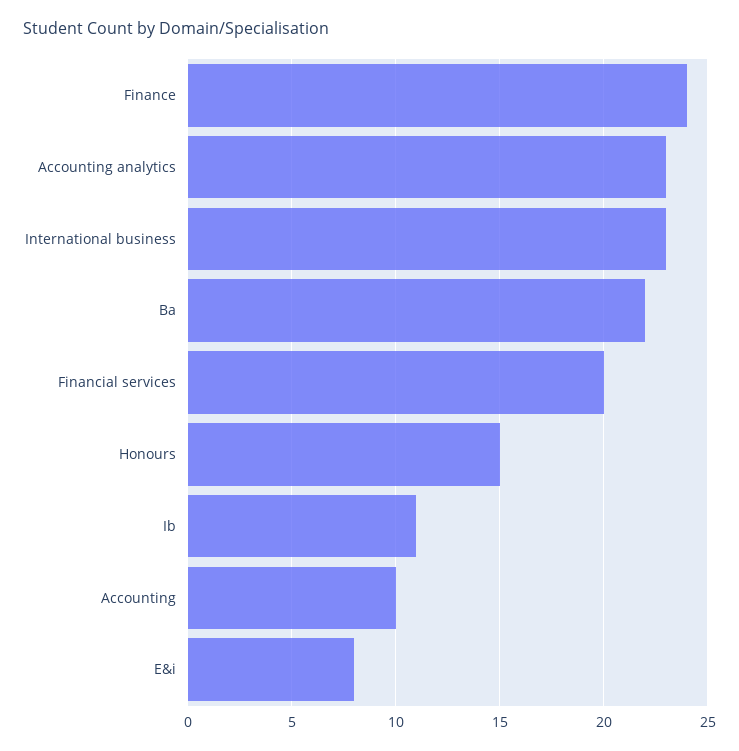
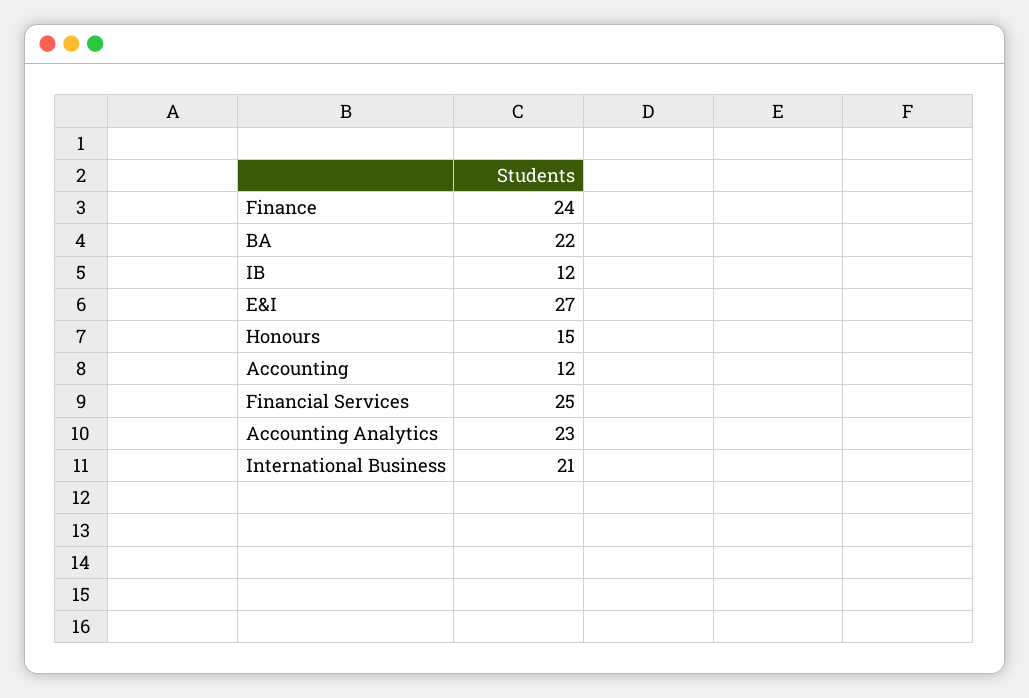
International business: 23 -> 21
Financial services: 20 -> 25
Ib: 11 -> 12
Accounting: 10 -> 12
E&i: 8 -> 27

